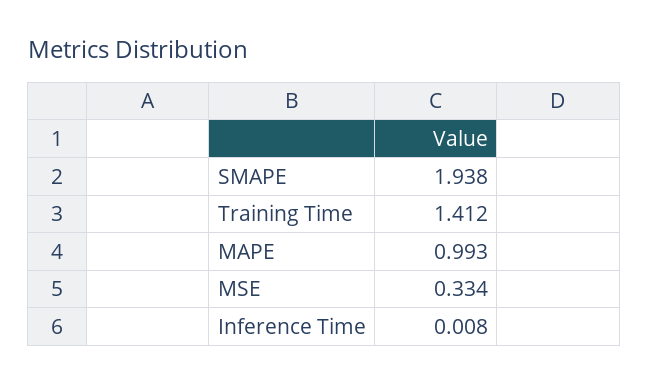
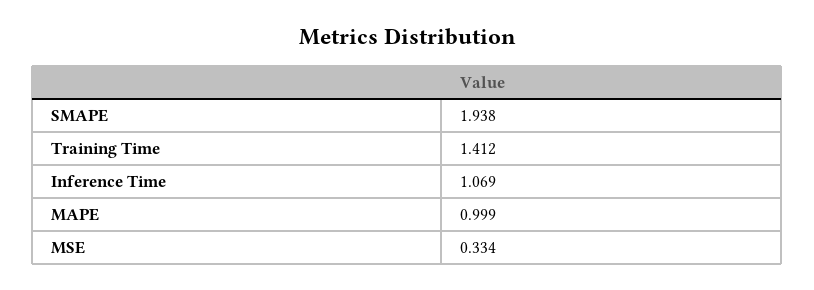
MAPE: 0.993 -> 0.999
Inference Time: 0.008 -> 1.069

